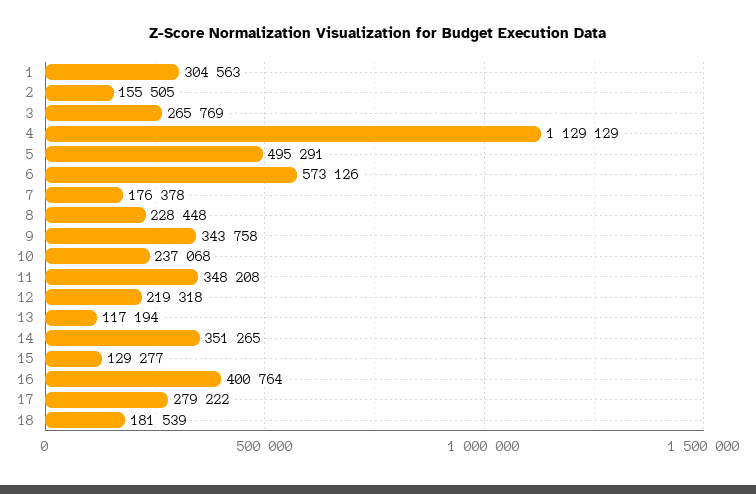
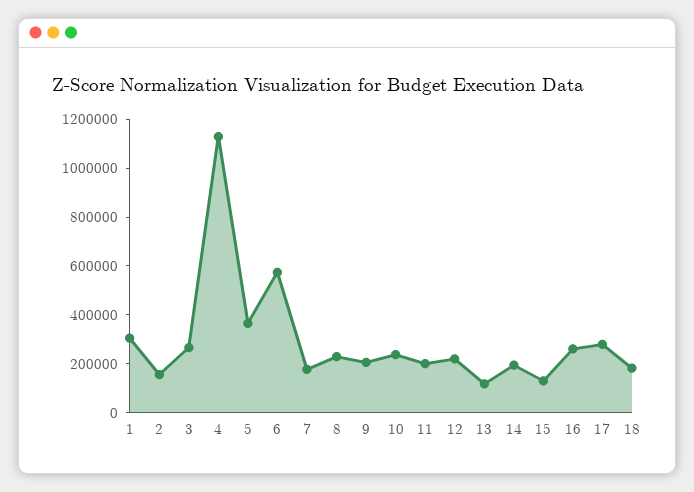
5: 495291 -> 350000
9: 343758 -> 200000
11: 348208 -> 200000
14: 351265 -> 200000
16: 400764 -> 250000

